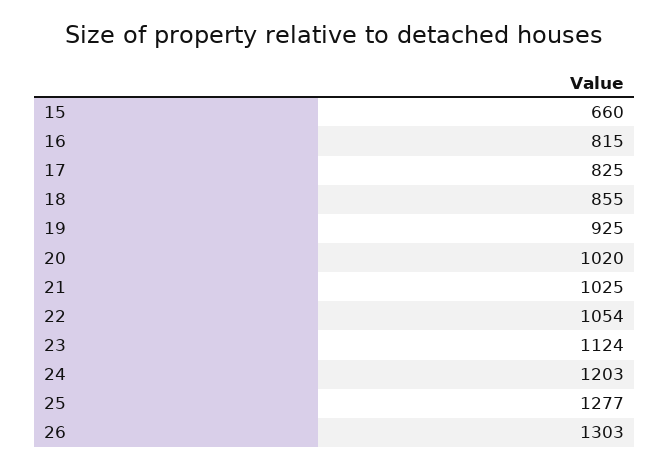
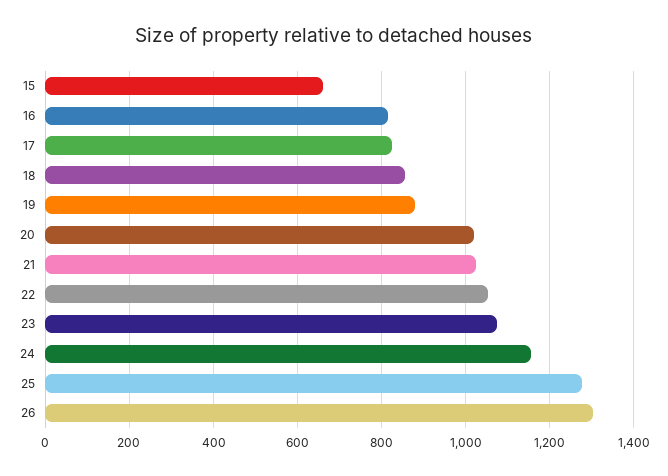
19: 925 -> 880
23: 1124 -> 1080
24: 1203 -> 1160

